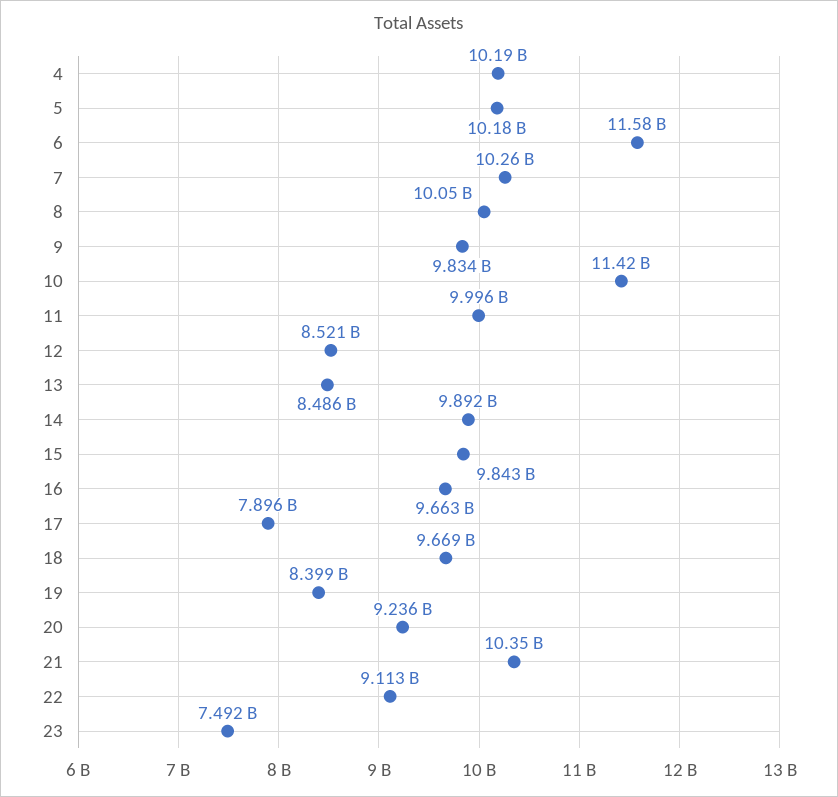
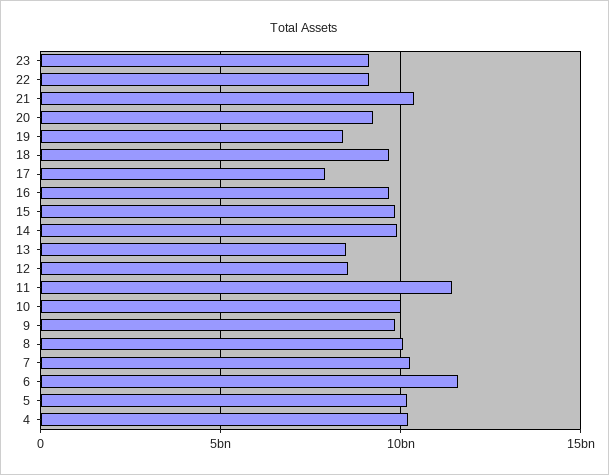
10: 11420000000 -> 10000000000
11: 9996000000 -> 11500000000
23: 7492000000 -> 9000000000

